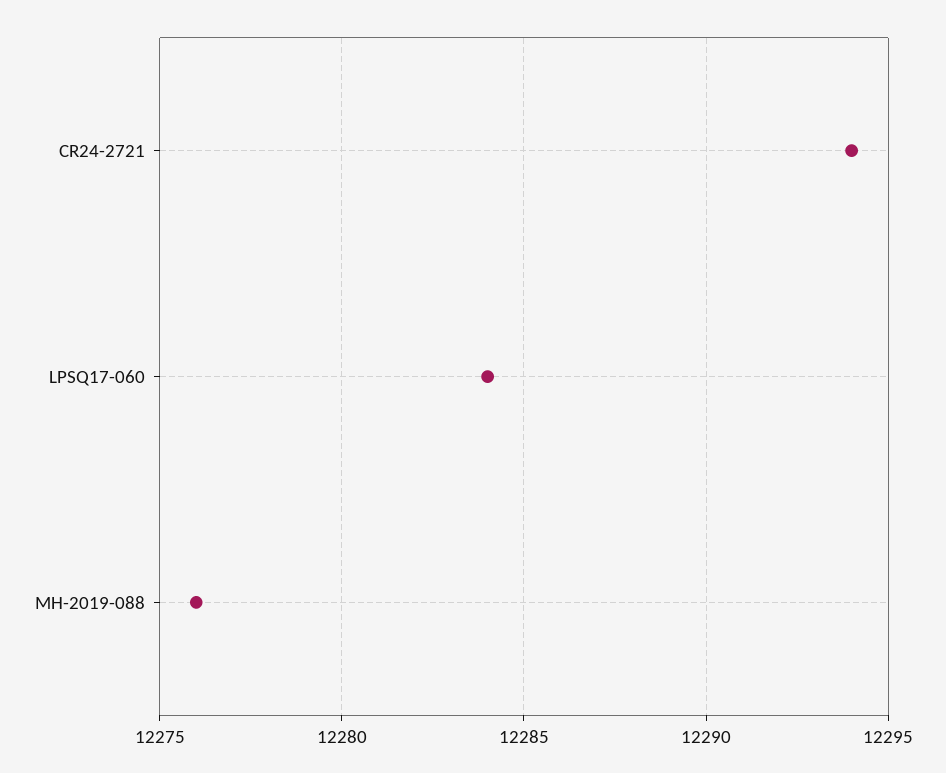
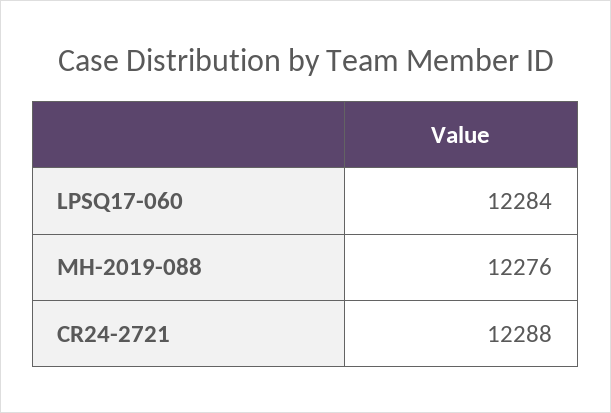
CR24-2721: 12294 -> 12288

